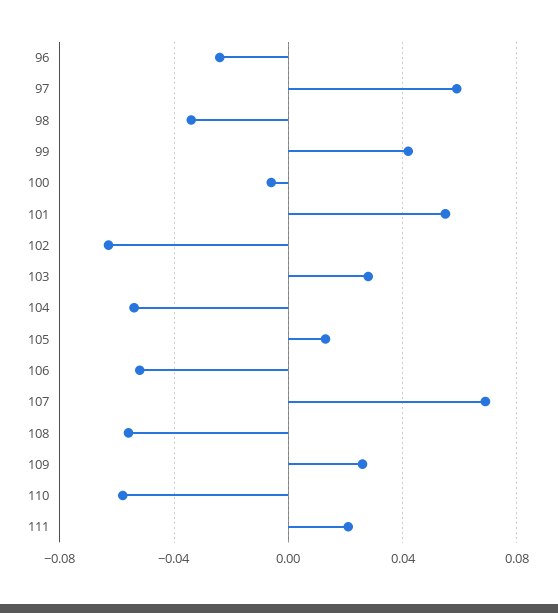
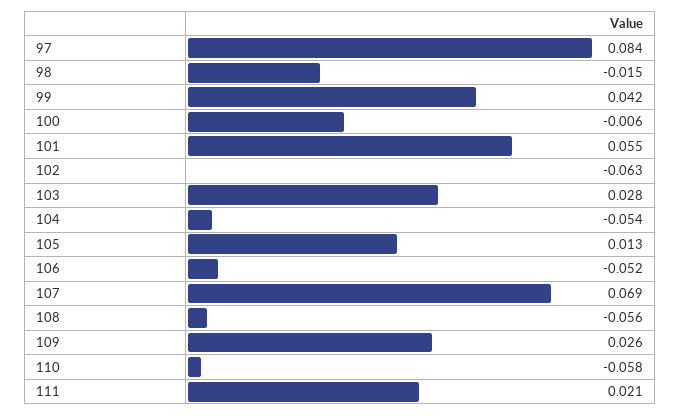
96: -0.025 -> none
97: 0.06 -> 0.084
98: -0.035 -> -0.015

